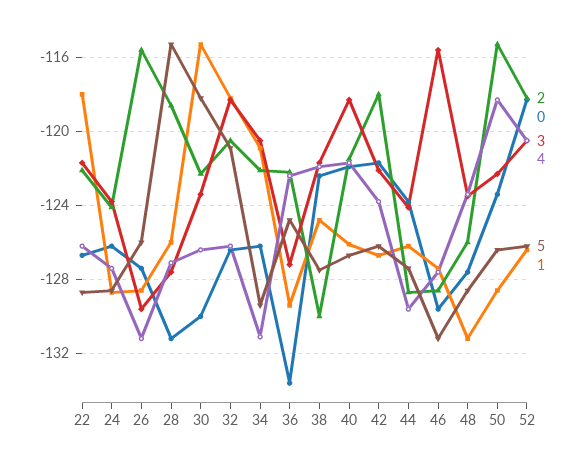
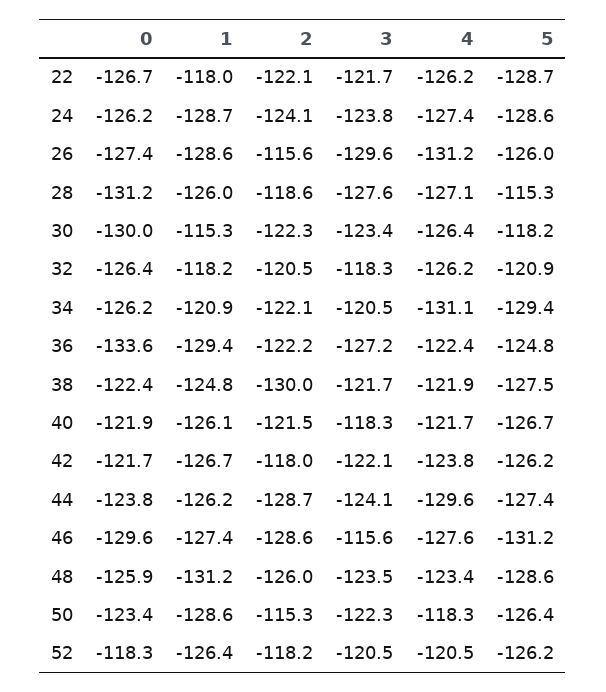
0, 48: -127.5 -> -125.9

